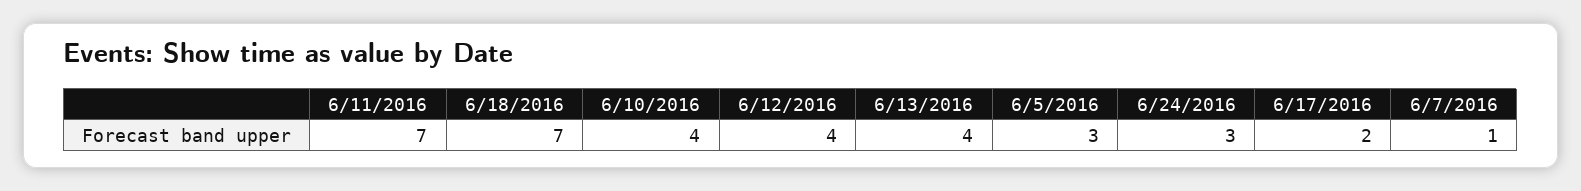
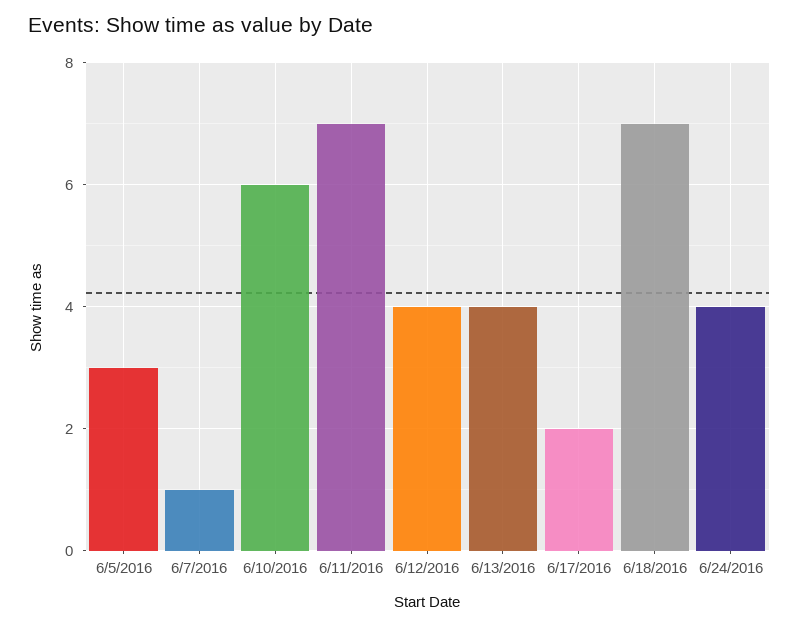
6/10/2016: 4 -> 6
6/24/2016: 3 -> 4

